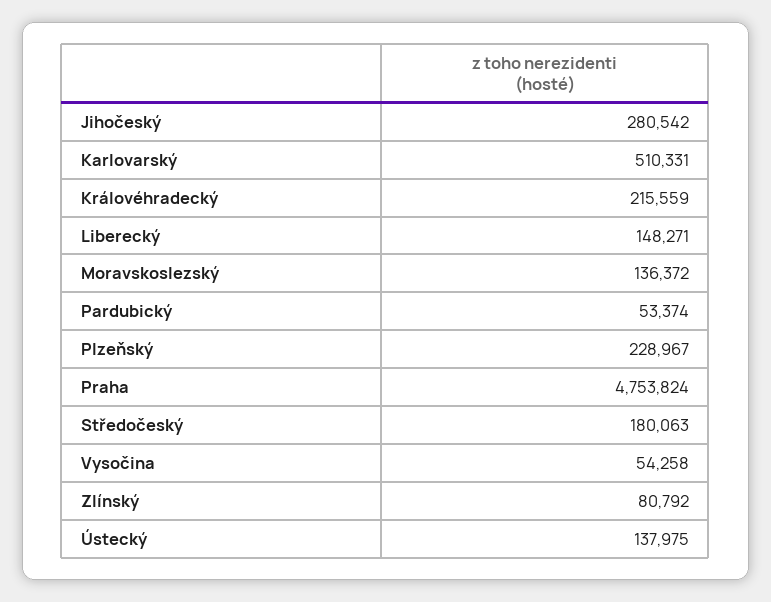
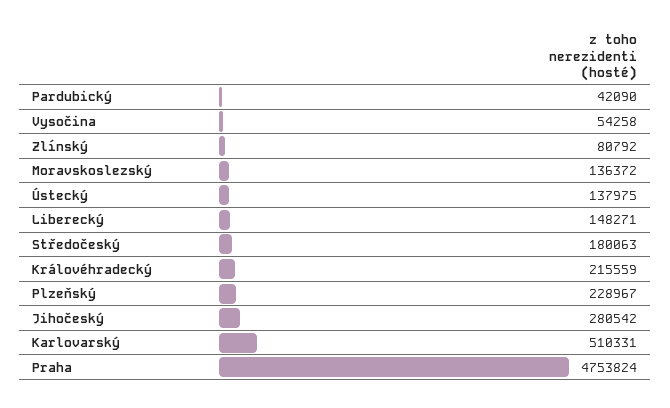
Pardubický: 53374 -> 42090

